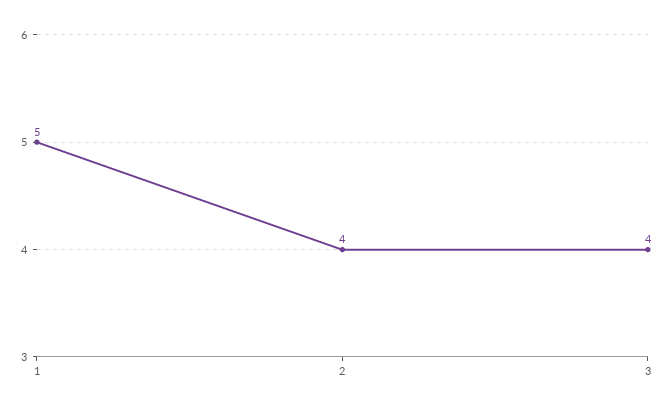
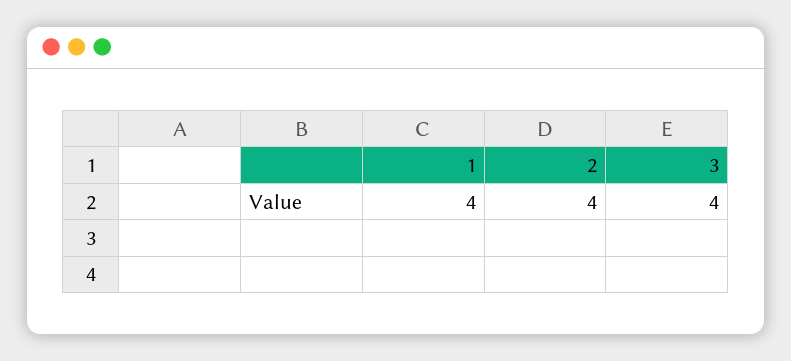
1: 5 -> 4

